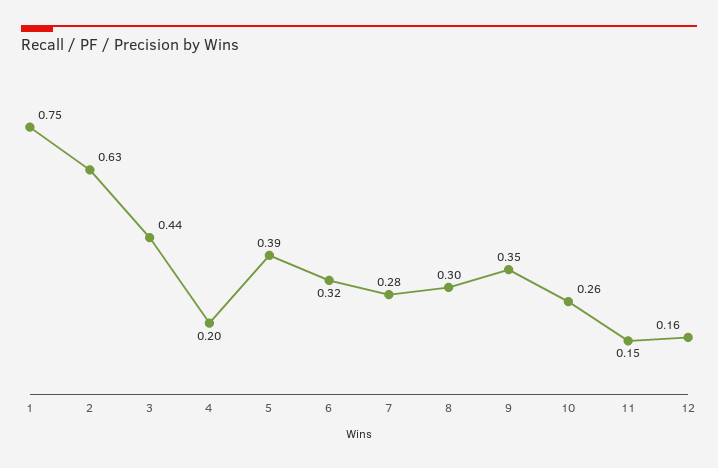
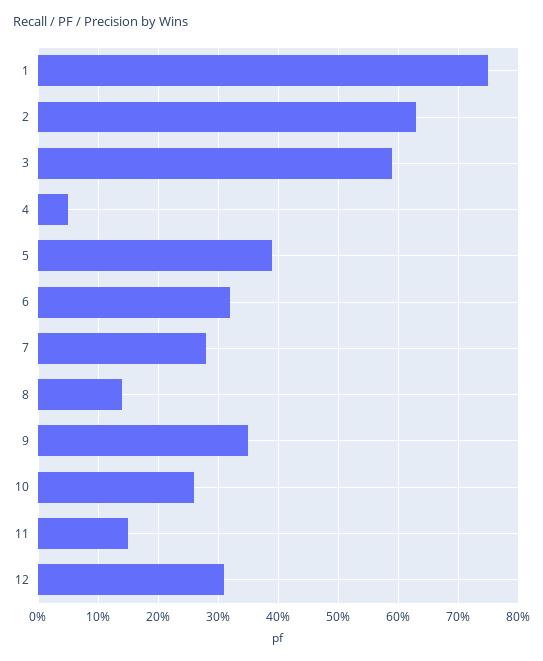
3: 0.44 -> 0.6
4: 0.2 -> 0.05
8: 0.3 -> 0.15
12: 0.16 -> 0.3

